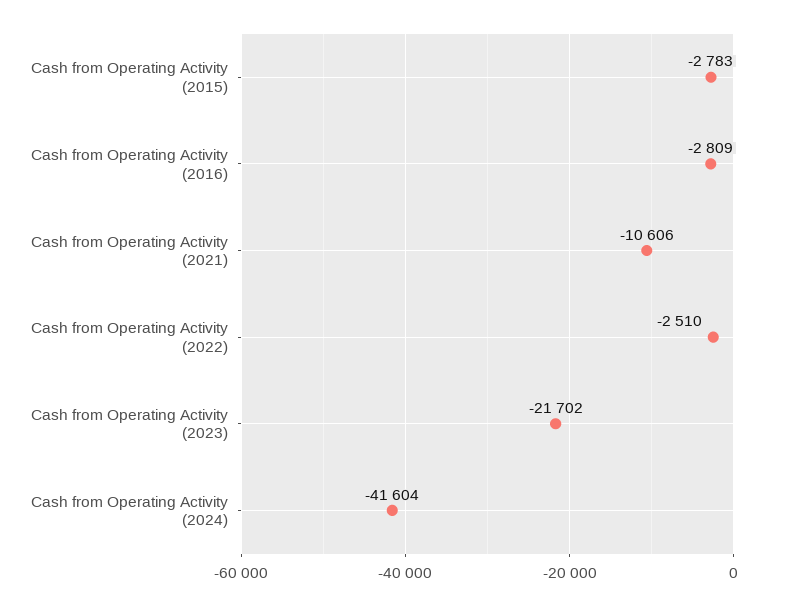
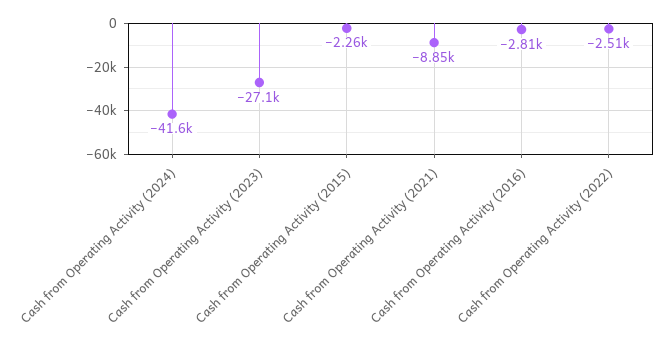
Cash from Operating Activity (2015): -2783 -> -2260
Cash from Operating Activity (2021): -10606 -> -8850
Cash from Operating Activity (2023): -21702 -> -27100

